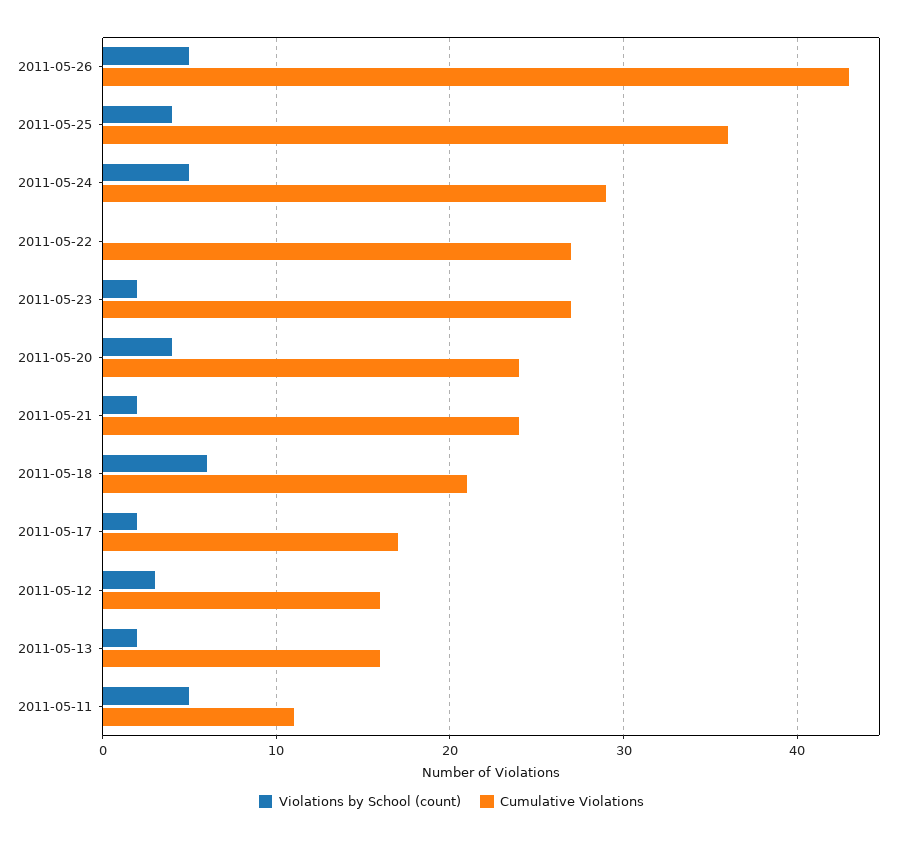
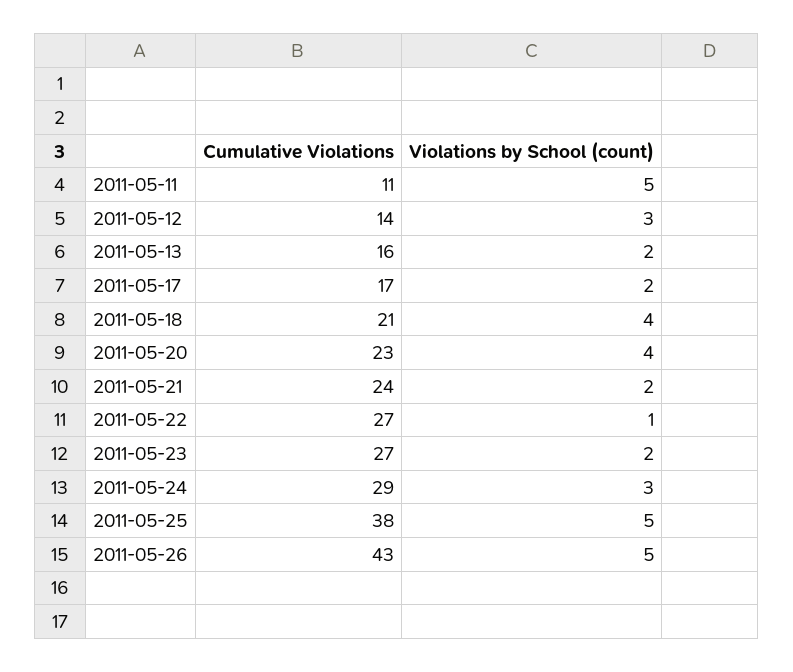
Violations by School (count), 2011-05-25: 4 -> 5
Cumulative Violations, 2011-05-25: 36 -> 38
Violations by School (count), 2011-05-24: 5 -> 3
Violations by School (count), 2011-05-22: 0 -> 1
Cumulative Violations, 2011-05-20: 24 -> 23
Violations by School (count), 2011-05-18: 6 -> 4
Cumulative Violations, 2011-05-12: 16 -> 14

